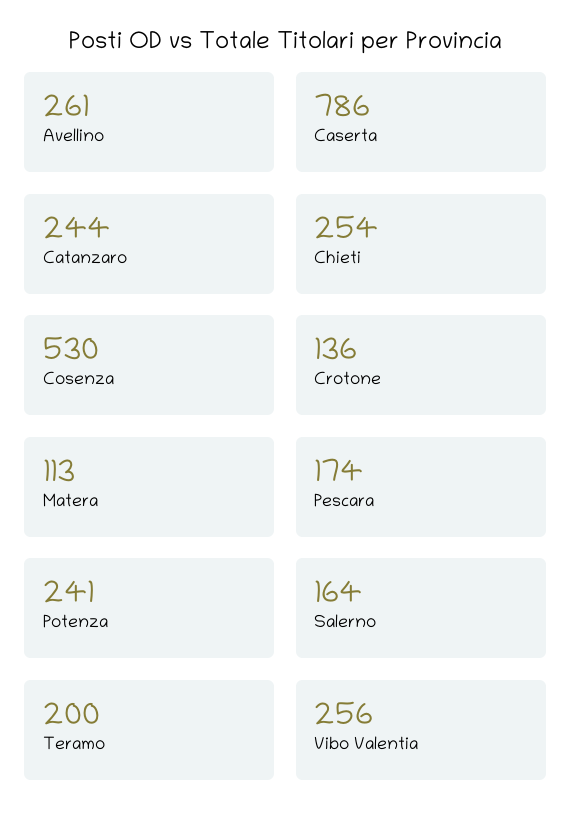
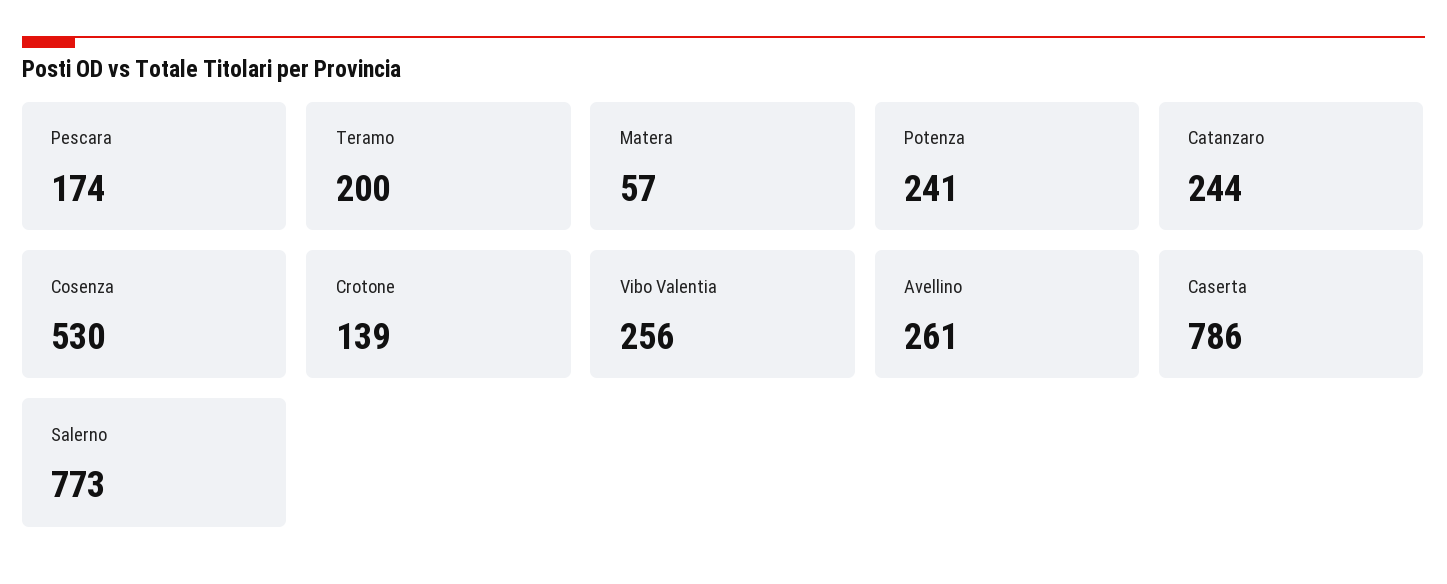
Chieti: 254 -> none
Crotone: 136 -> 139
Matera: 113 -> 57
Salerno: 164 -> 773

